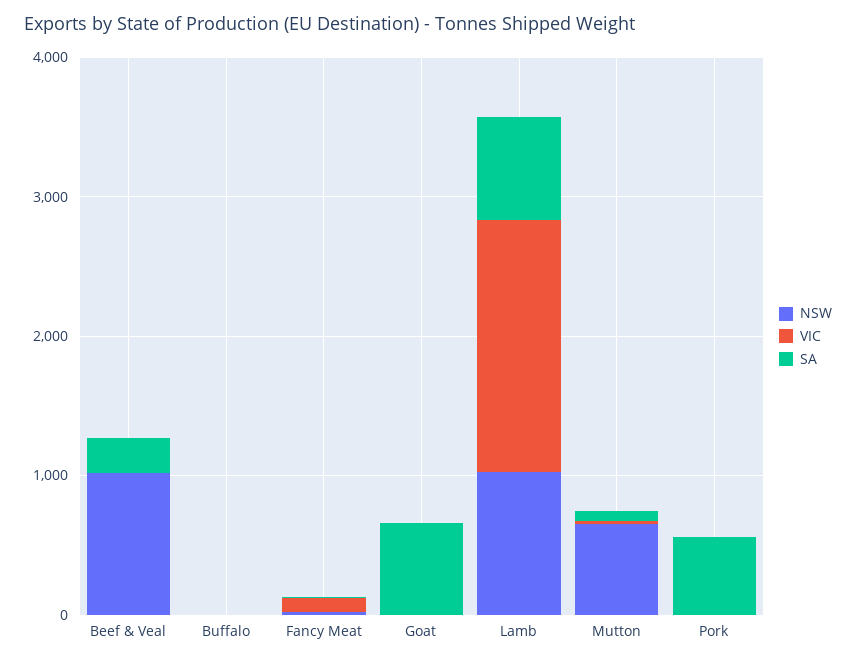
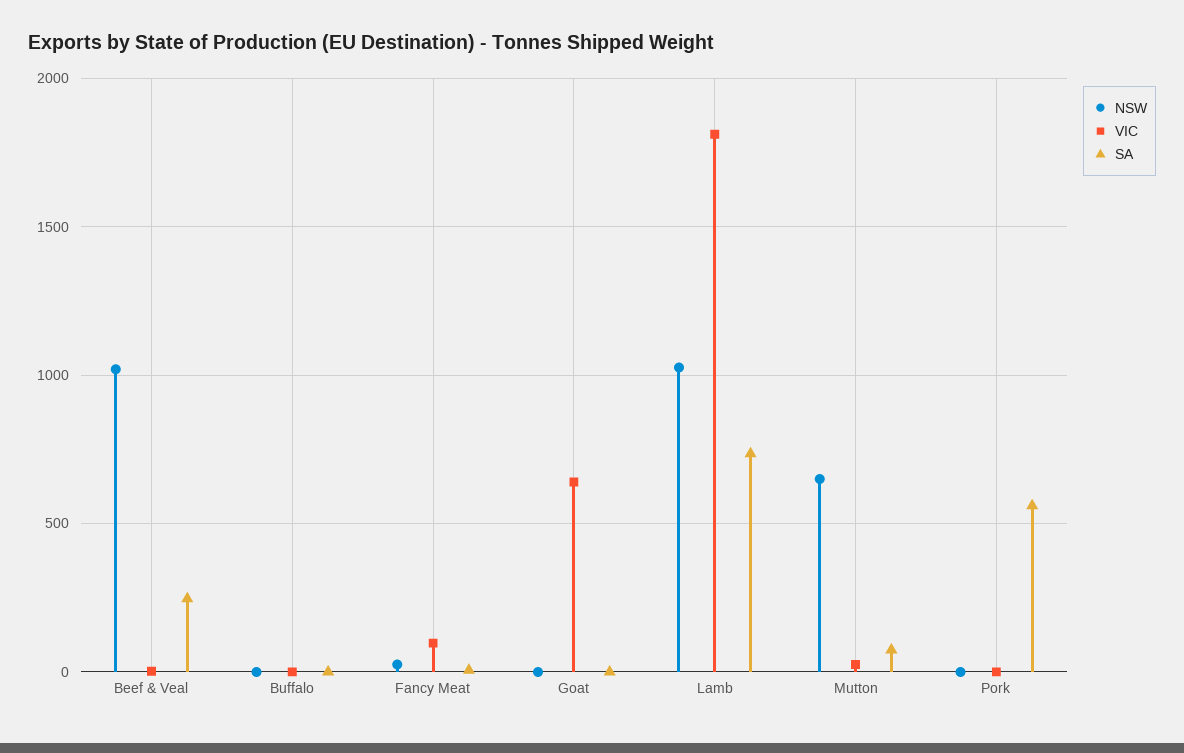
VIC, Goat: 0 -> 650
SA, Goat: 600 -> 0

